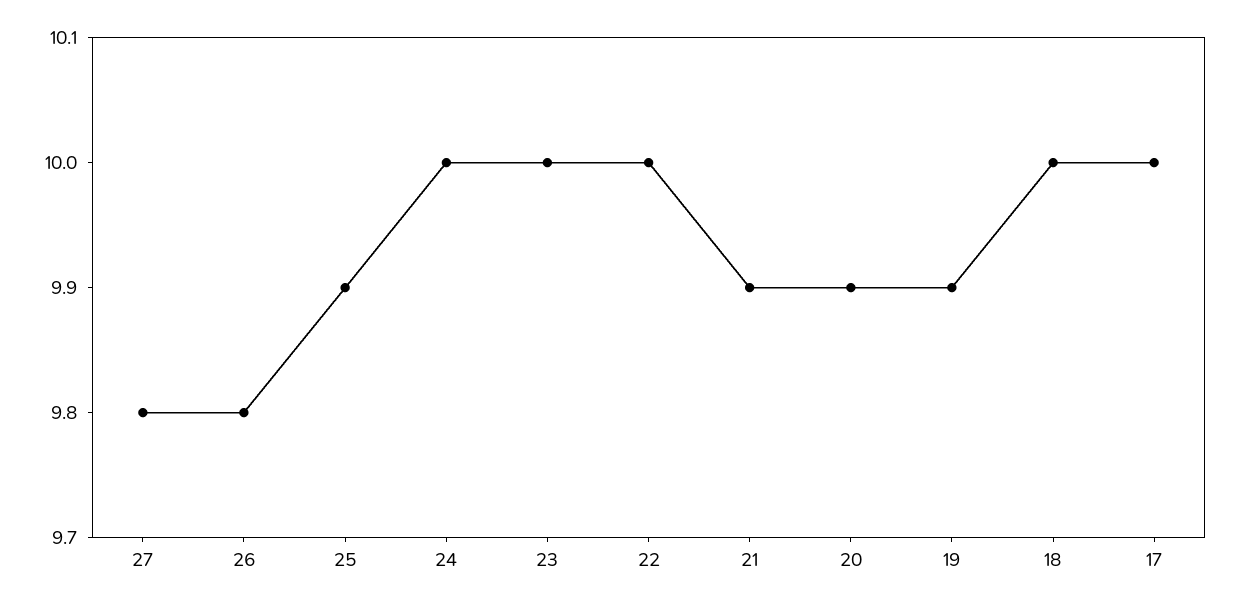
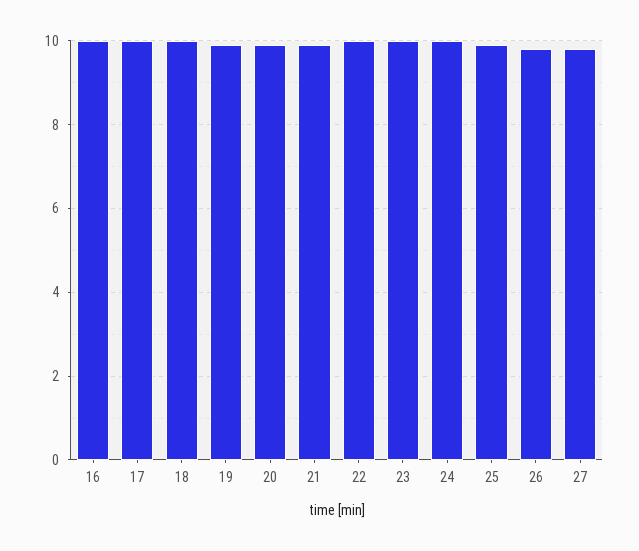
16: none -> 10

